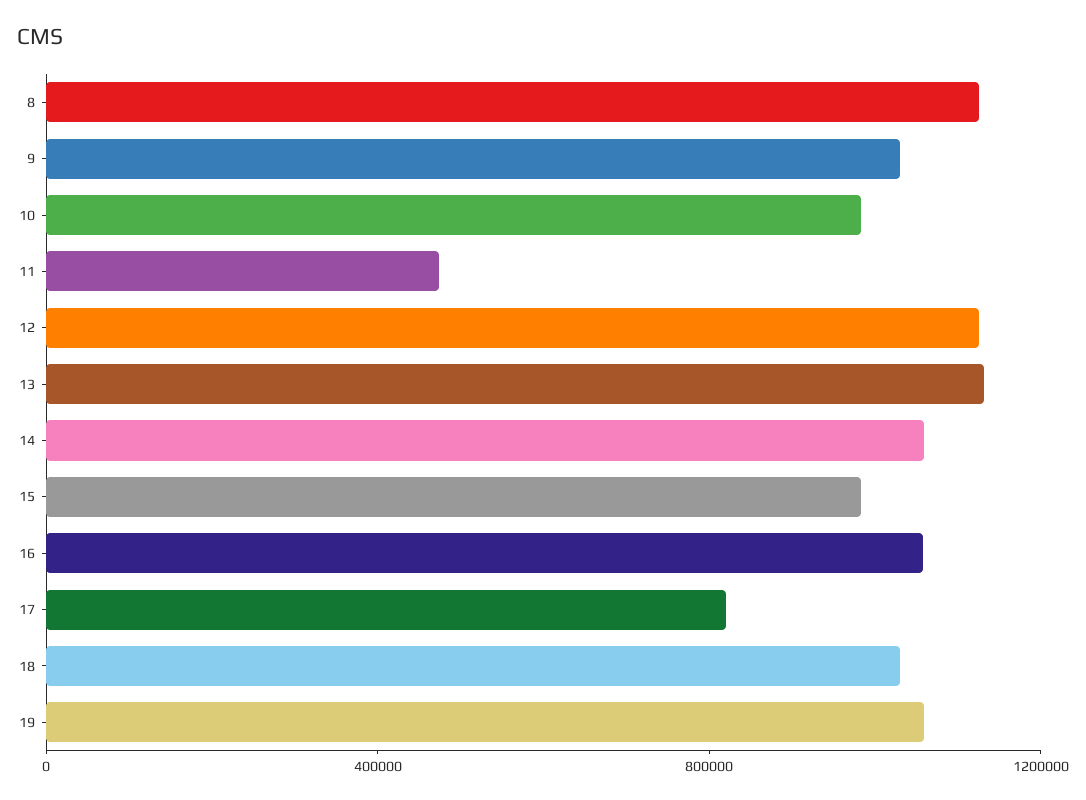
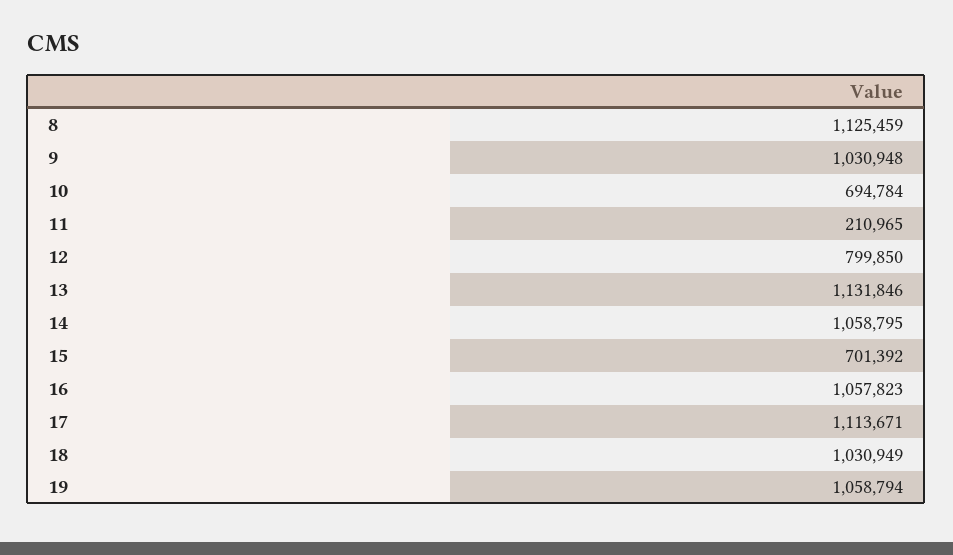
10: 1000000 -> 694784
11: 500000 -> 210965
12: 1100000 -> 799850
15: 1000000 -> 701392
17: 800000 -> 1113671

